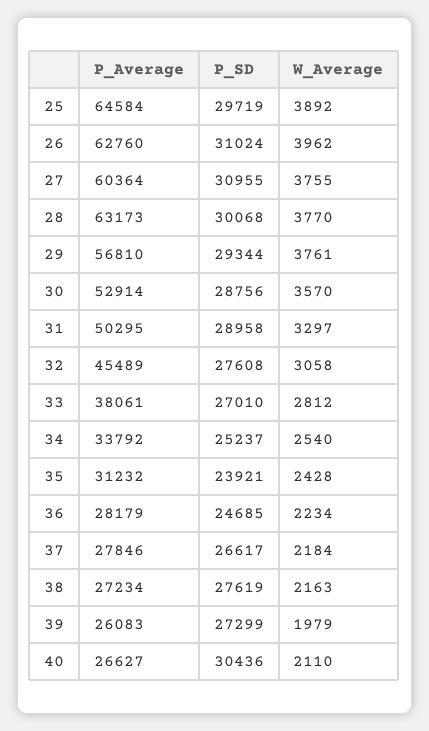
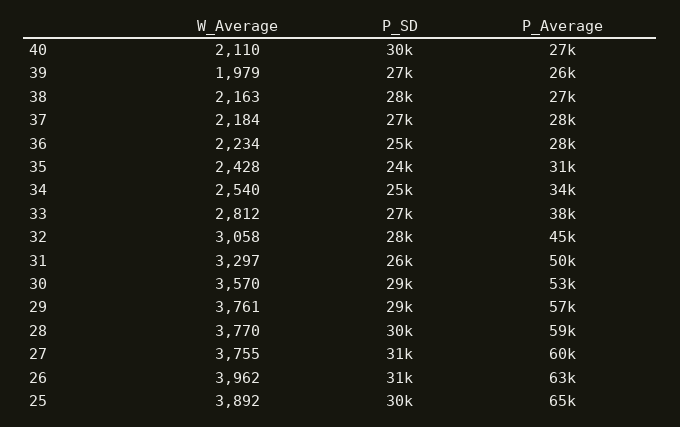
P_Average, 28: 63173 -> 59000
P_SD, 31: 28958 -> 26000

